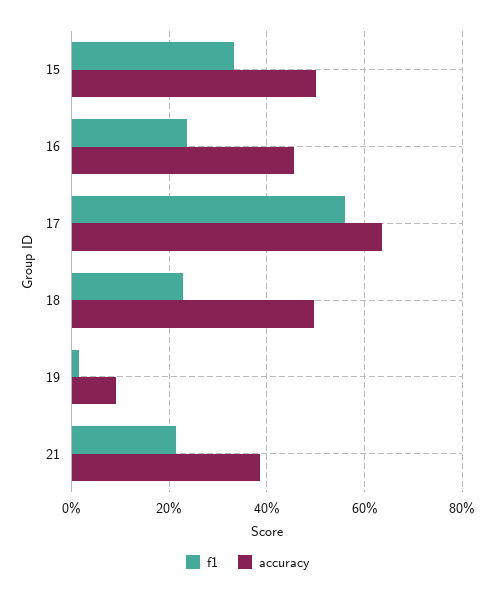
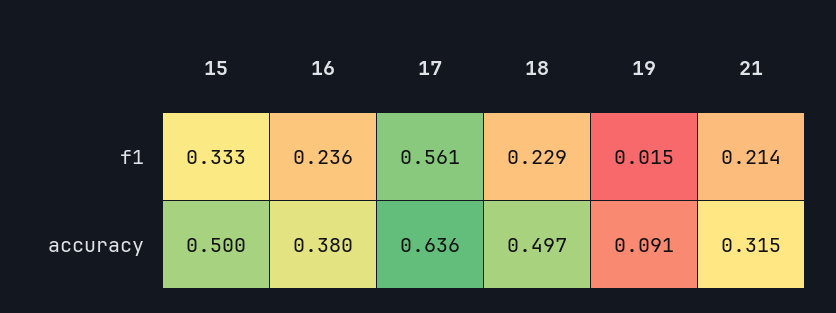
accuracy, 16: 0.46 -> 0.38
accuracy, 21: 0.38 -> 0.315

